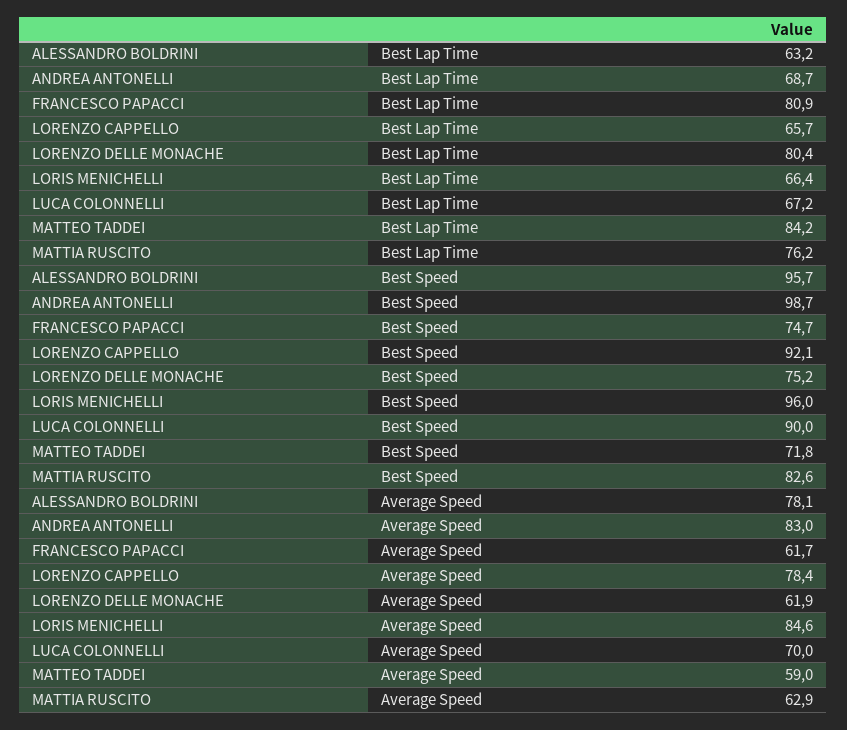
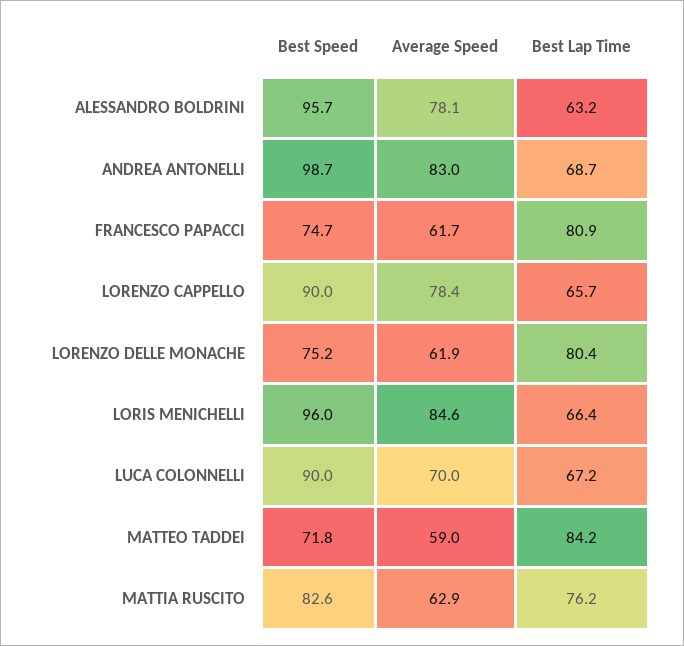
LORENZO CAPPELLO, Best Speed: 92.1 -> 90

